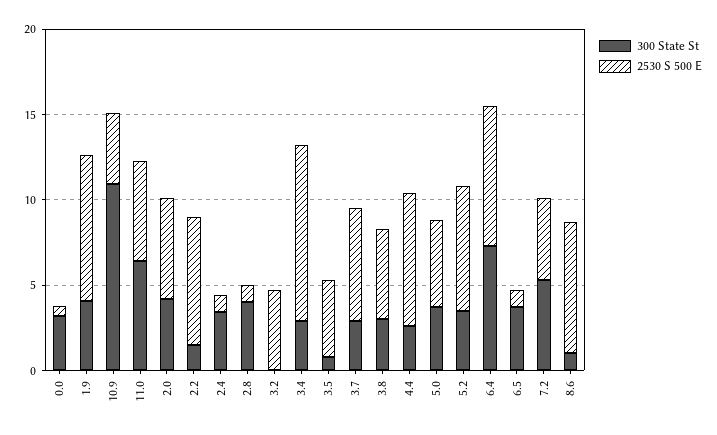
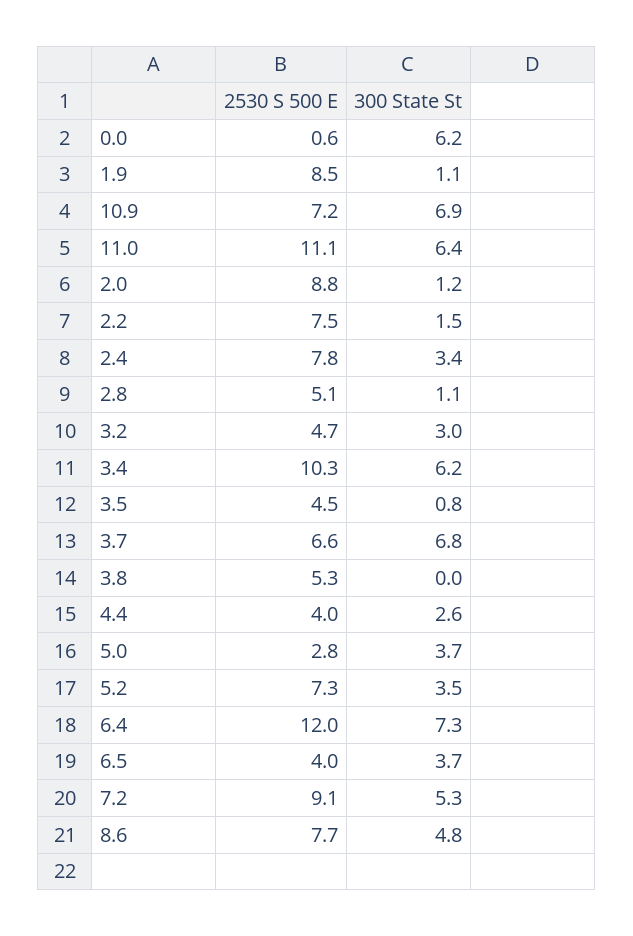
300 State St, 0.0: 3 -> 6.2
300 State St, 1.9: 4 -> 1.1
300 State St, 10.9: 11 -> 6.9
2530 S 500 E, 10.9: 4 -> 7.2
2530 S 500 E, 11.0: 6 -> 11.1
300 State St, 2.0: 4 -> 1.2
2530 S 500 E, 2.0: 6 -> 8.8
2530 S 500 E, 2.4: 1 -> 7.8
300 State St, 2.8: 4 -> 1.1
2530 S 500 E, 2.8: 1 -> 5.1
300 State St, 3.2: 0 -> 3
300 State St, 3.4: 3 -> 6.2
300 State St, 3.7: 3 -> 6.8
300 State St, 3.8: 3 -> 0
2530 S 500 E, 4.4: 8 -> 4
2530 S 500 E, 5.0: 5 -> 2.8
2530 S 500 E, 6.4: 8 -> 12
2530 S 500 E, 6.5: 1 -> 4
2530 S 500 E, 7.2: 5 -> 9.1
300 State St, 8.6: 1 -> 4.8

